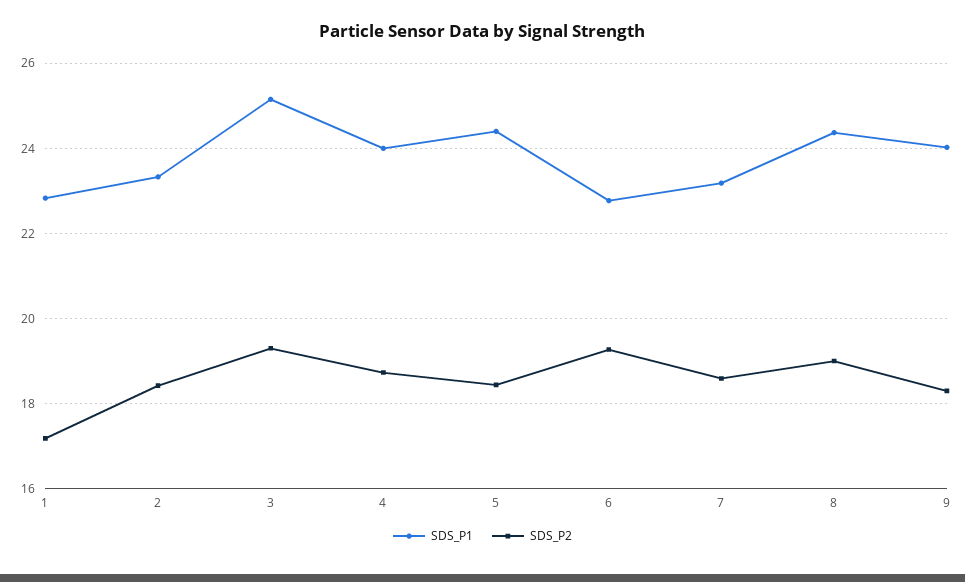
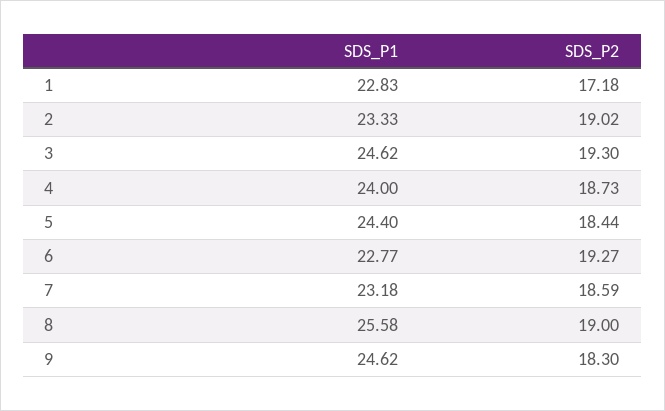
SDS_P2, 2: 18.4 -> 19.02
SDS_P1, 3: 25.2 -> 24.62
SDS_P1, 8: 24.4 -> 25.58
SDS_P1, 9: 24 -> 24.62

